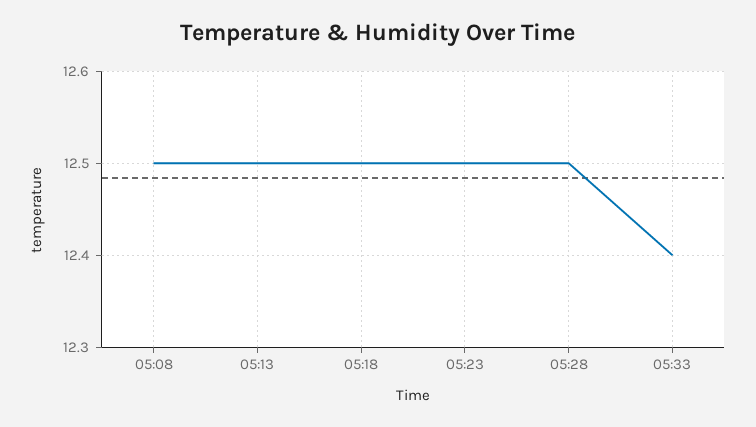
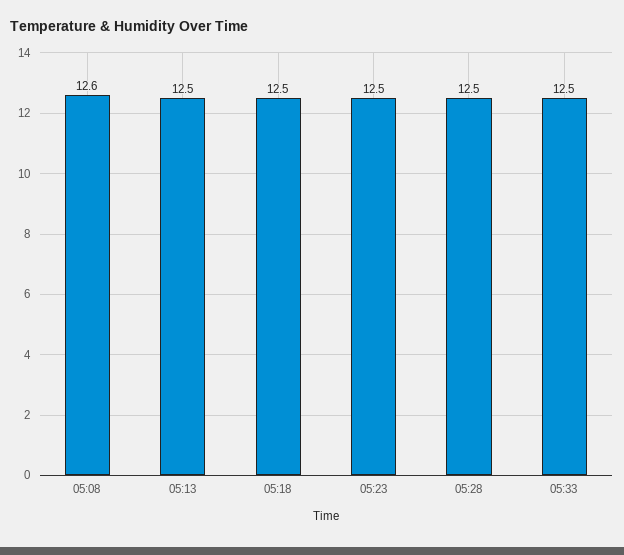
05:08: 12.5 -> 12.6
05:33: 12.4 -> 12.5

